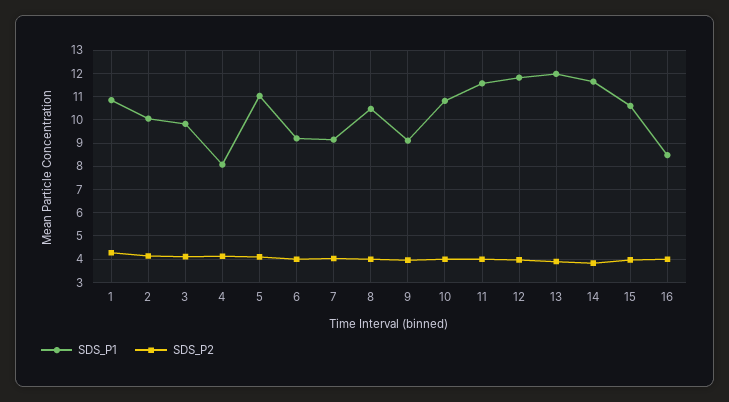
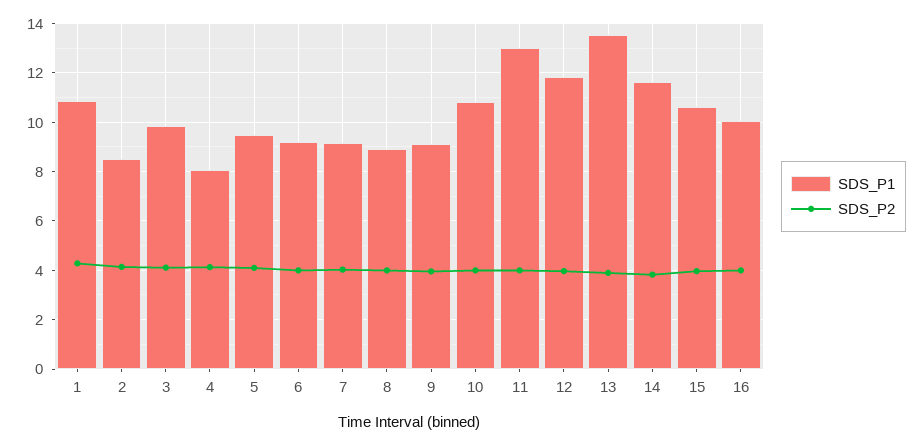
SDS_P1, 2: 10 -> 8.5
SDS_P1, 5: 11 -> 9.5
SDS_P1, 8: 10.5 -> 9
SDS_P1, 11: 11.5 -> 13
SDS_P1, 13: 12 -> 13.5
SDS_P1, 16: 8.5 -> 10

